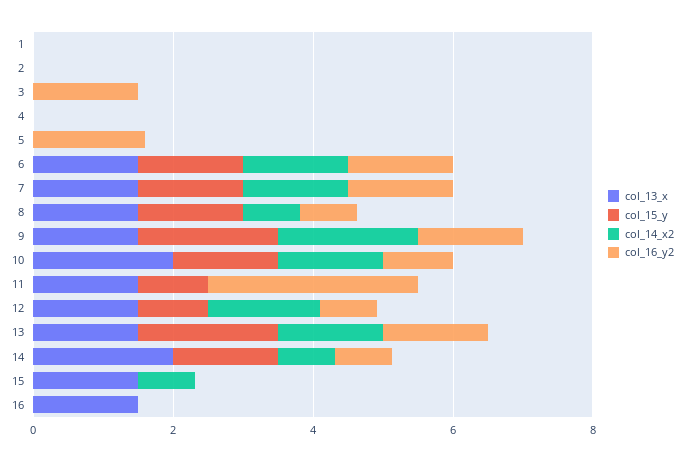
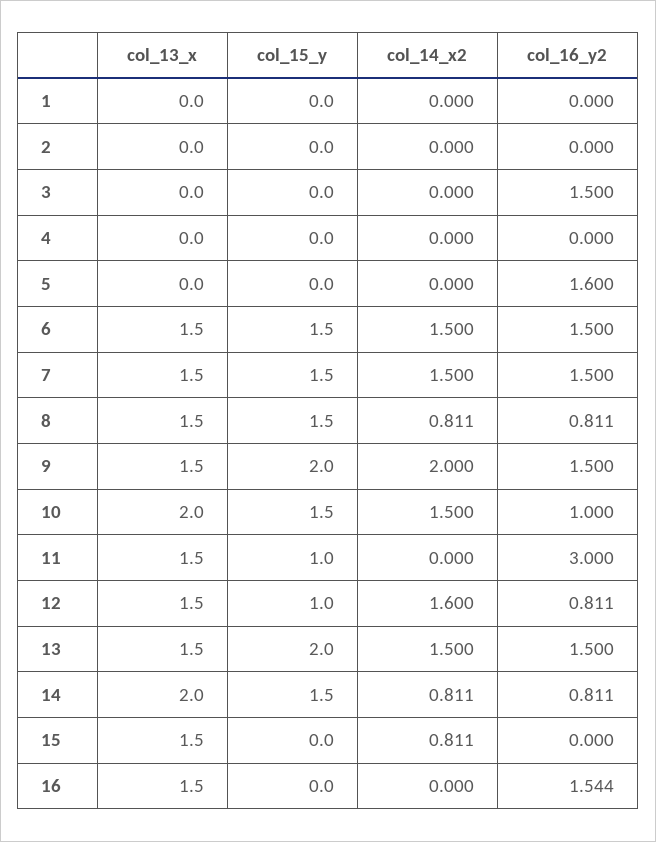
col_16_y2, 16: 0 -> 1.544

